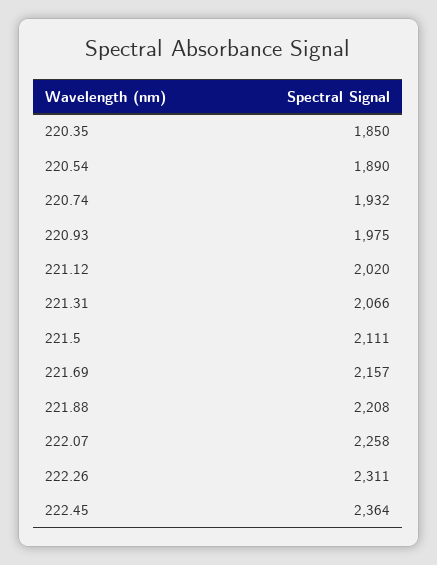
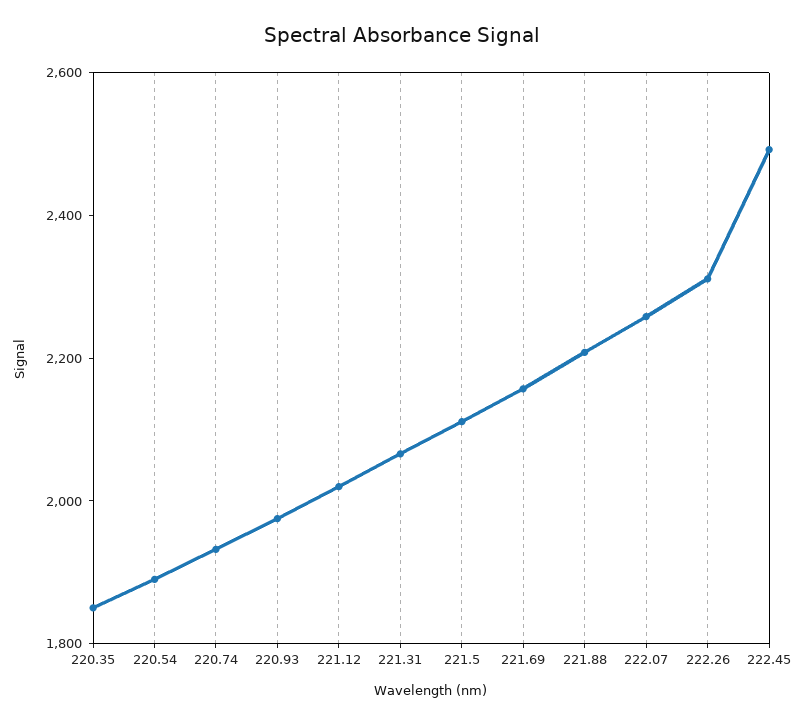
222.45: 2364 -> 2500

